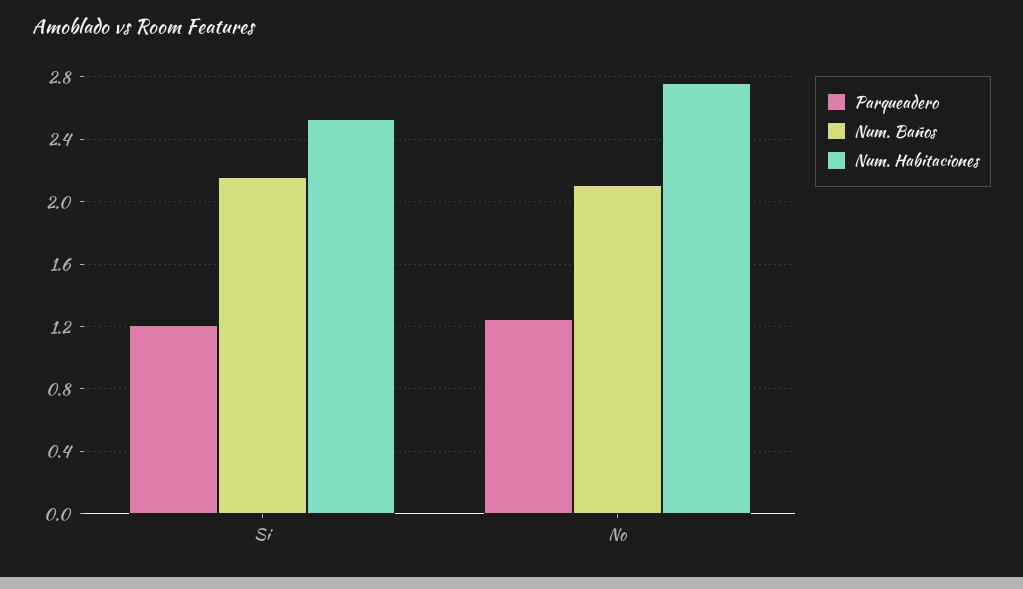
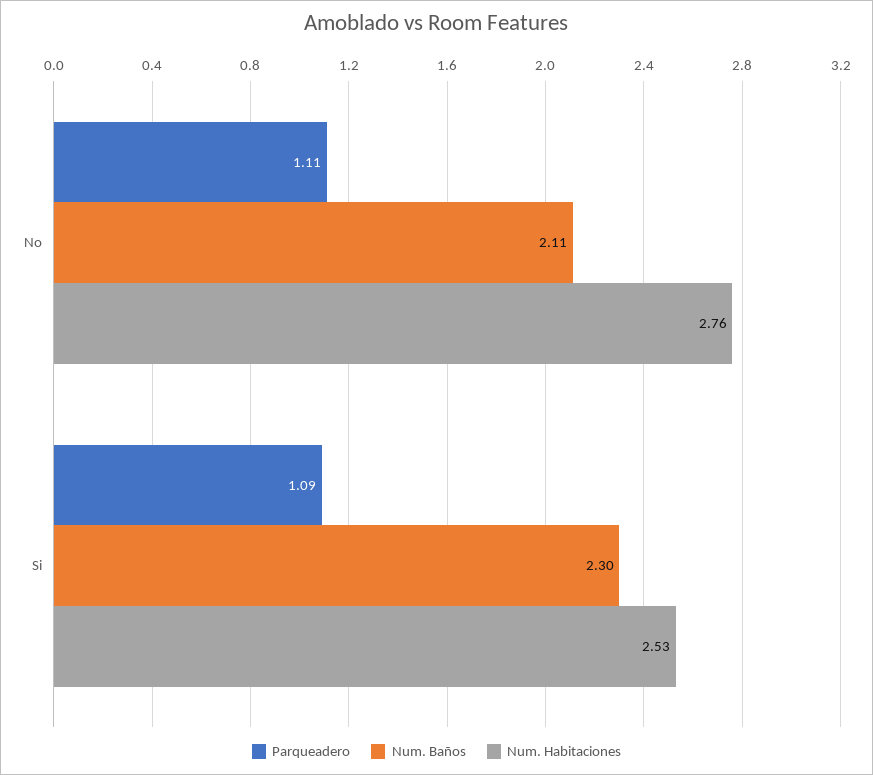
Parqueadero, Si: 1.2 -> 1.09
Num. Baños, Si: 2.15 -> 2.3
Parqueadero, No: 1.25 -> 1.11

